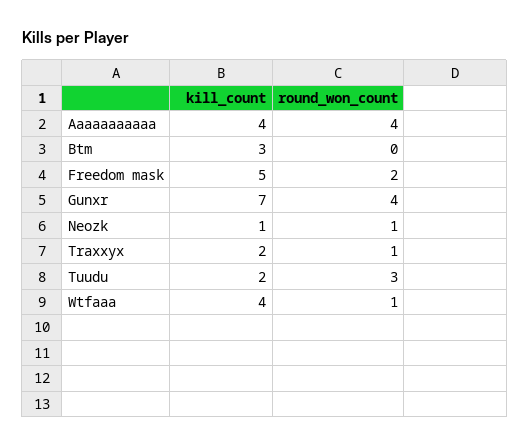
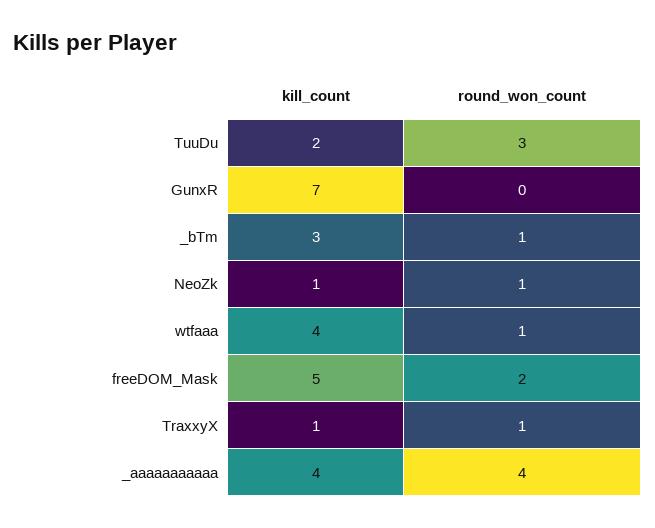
round_won_count, Btm: 0 -> 1
round_won_count, Gunxr: 4 -> 0
kill_count, Traxxyx: 2 -> 1

